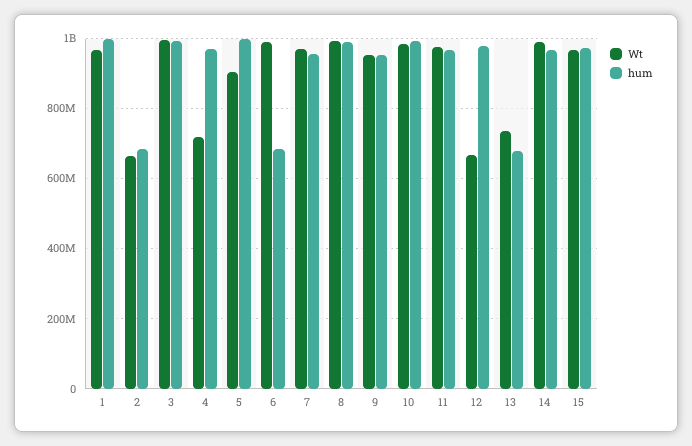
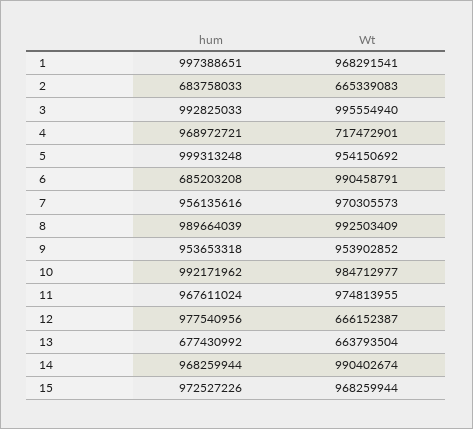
Wt, 5: 900000000 -> 954150692
Wt, 13: 740000000 -> 663793504

